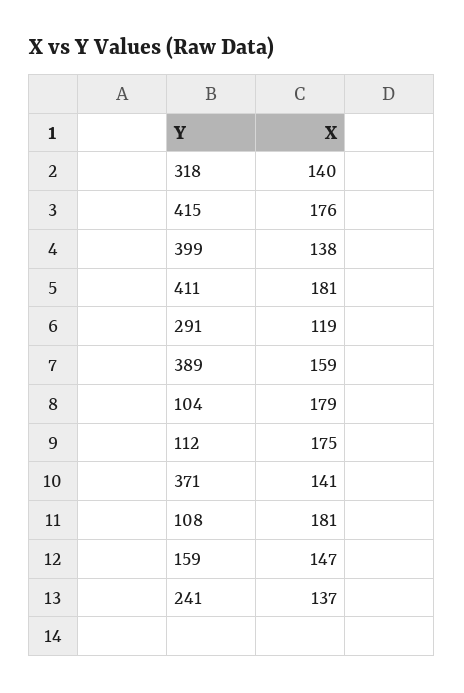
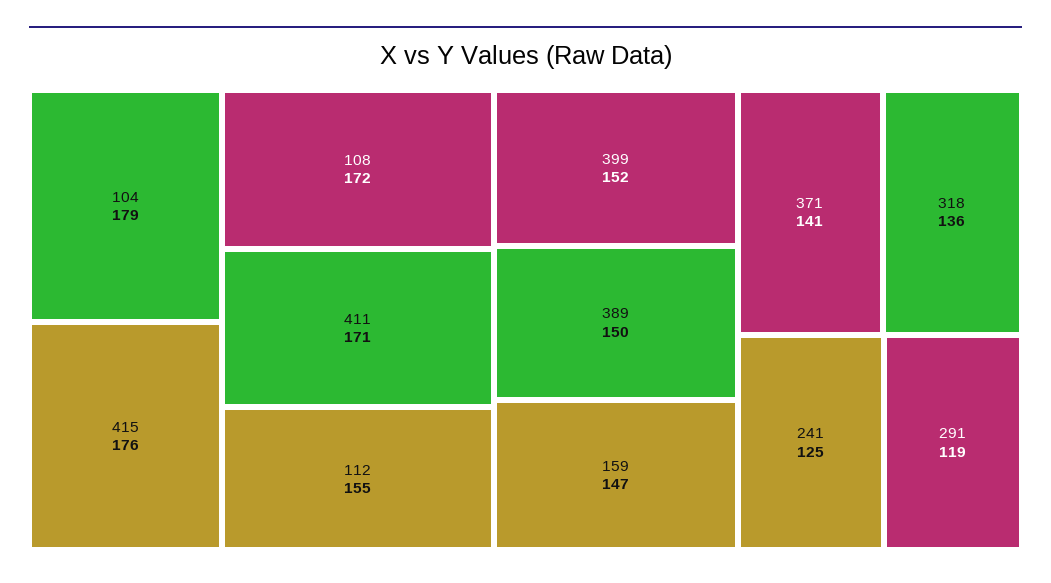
318: 140 -> 136
399: 138 -> 152
411: 181 -> 171
389: 159 -> 150
112: 175 -> 155
108: 181 -> 172
241: 137 -> 125

